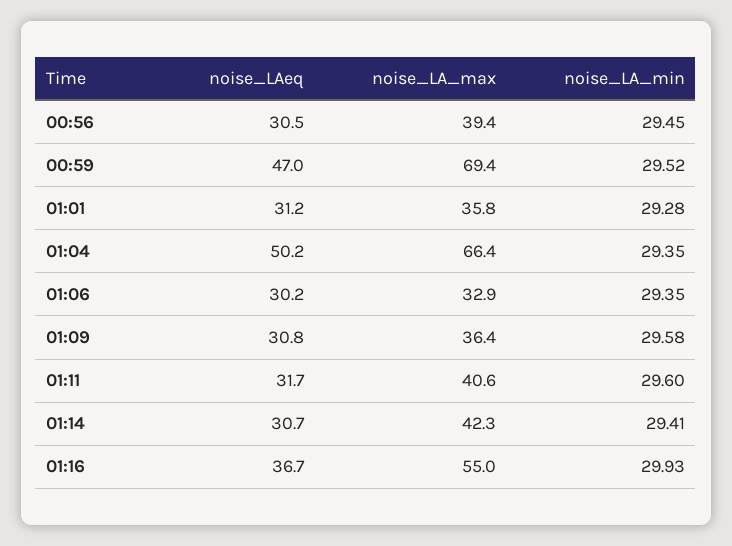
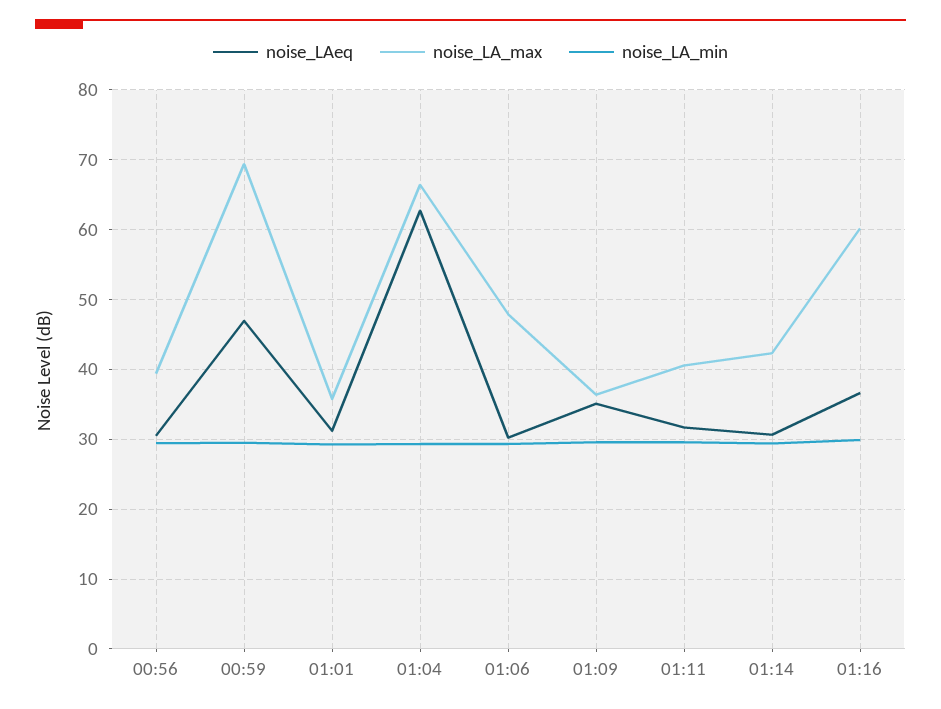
noise_LAeq, 01:04: 50.2 -> 63
noise_LA_max, 01:06: 32.9 -> 48
noise_LAeq, 01:09: 30.8 -> 35
noise_LA_max, 01:16: 55 -> 60

